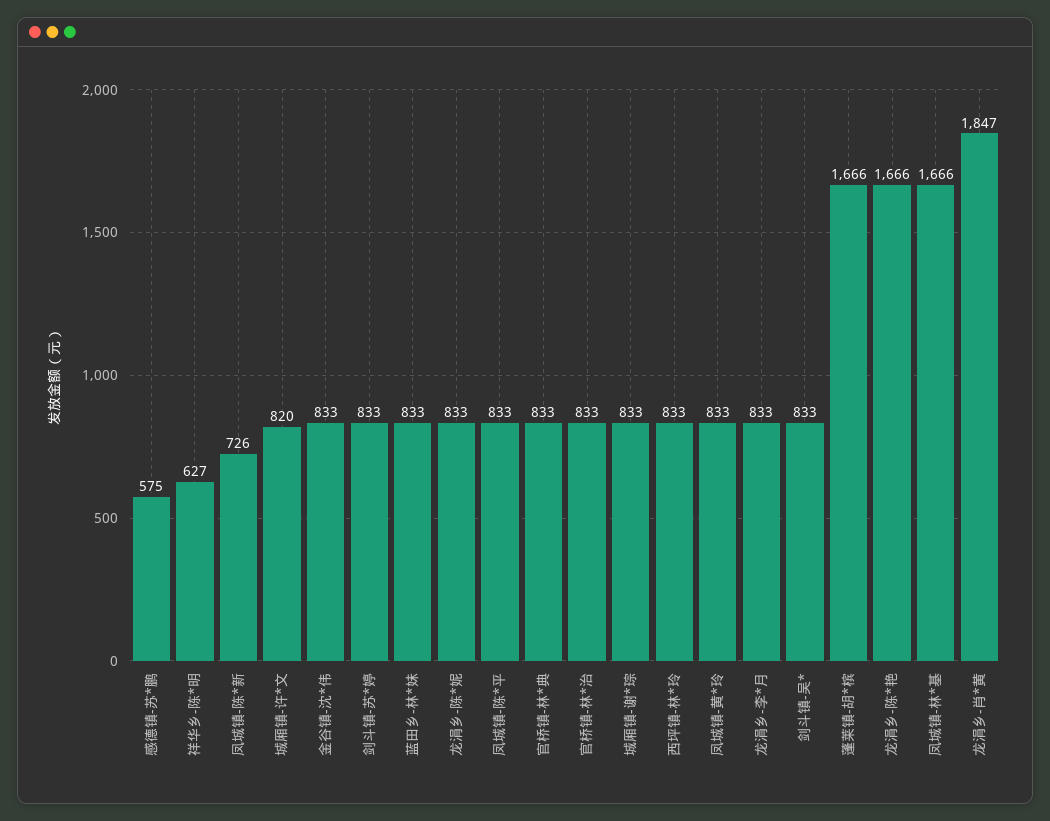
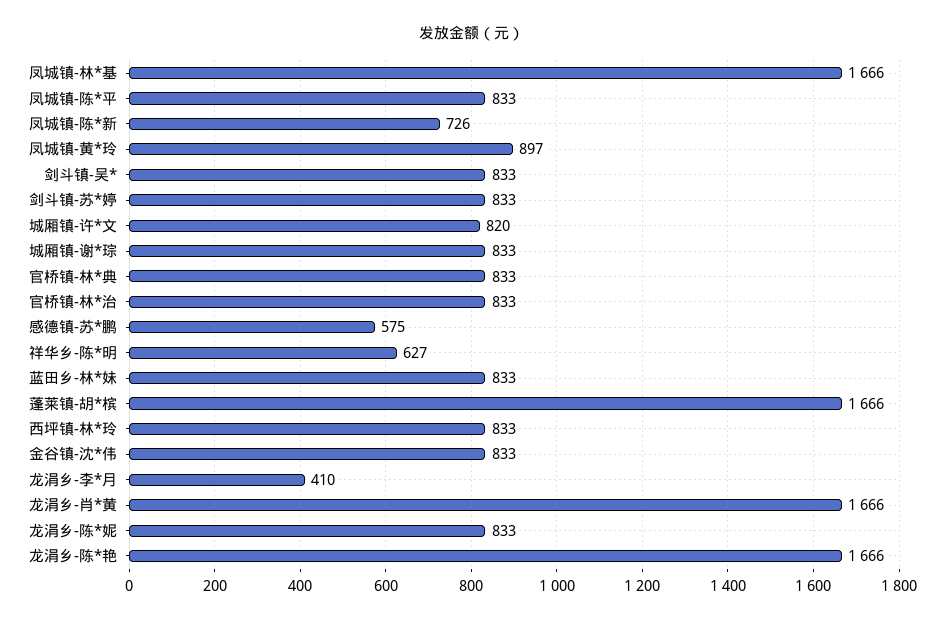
凤城镇-黄*玲: 833 -> 897
龙涓乡-李*月: 833 -> 410
龙涓乡-肖*黄: 1847 -> 1666

